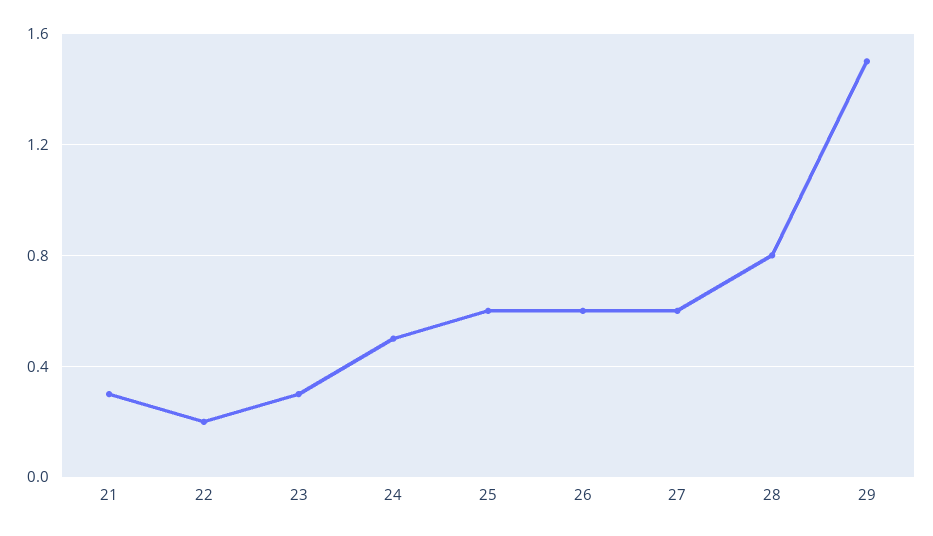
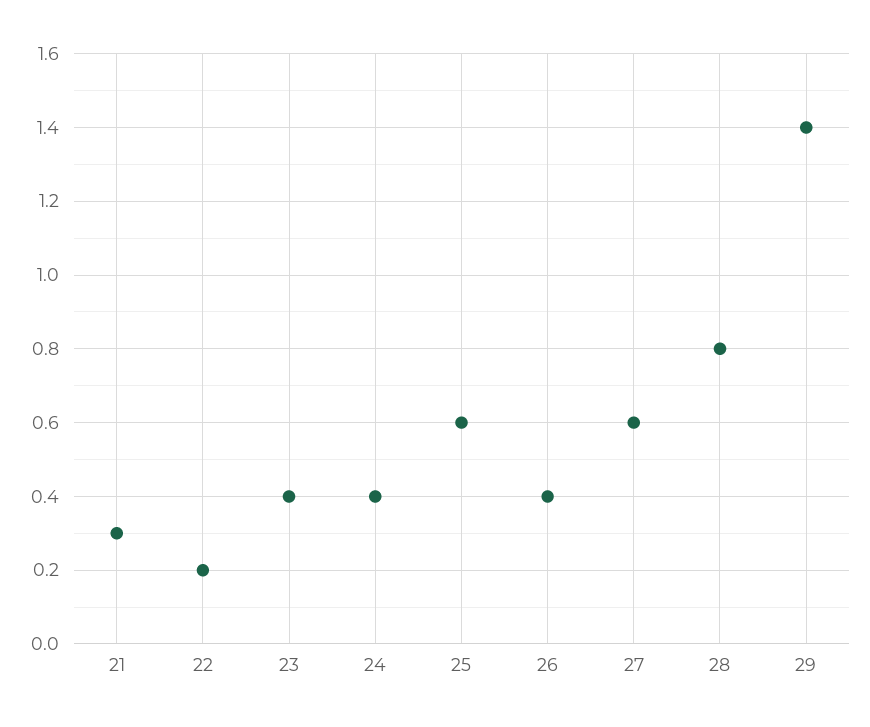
23: 0.3 -> 0.4
24: 0.5 -> 0.4
26: 0.6 -> 0.4
29: 1.5 -> 1.4

